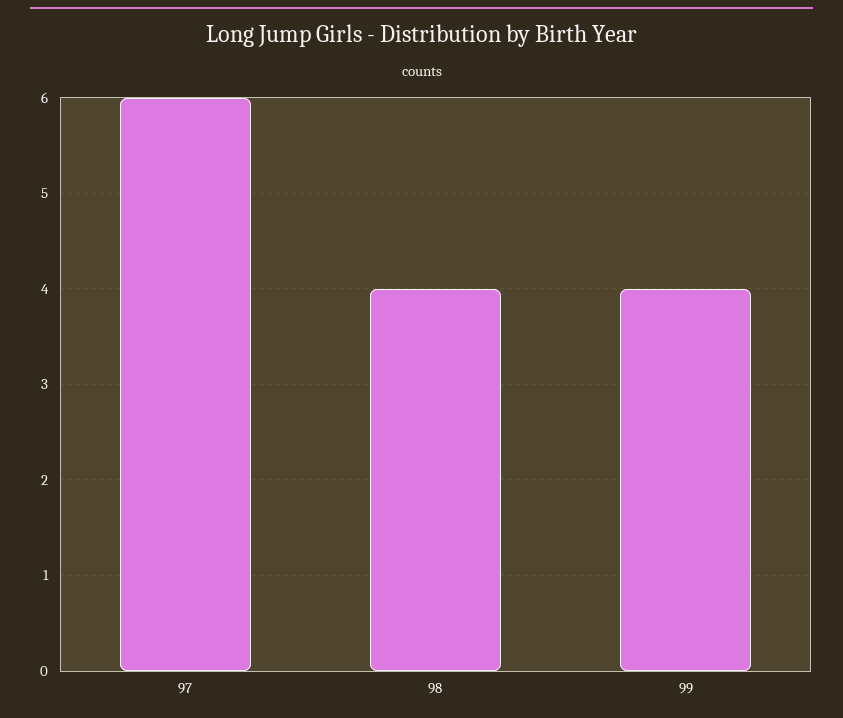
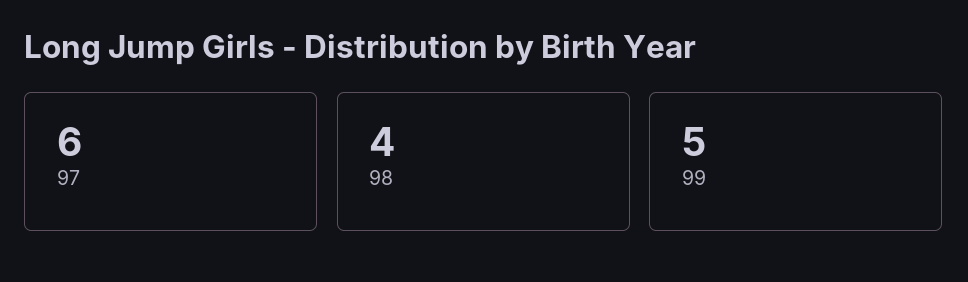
99: 4 -> 5

